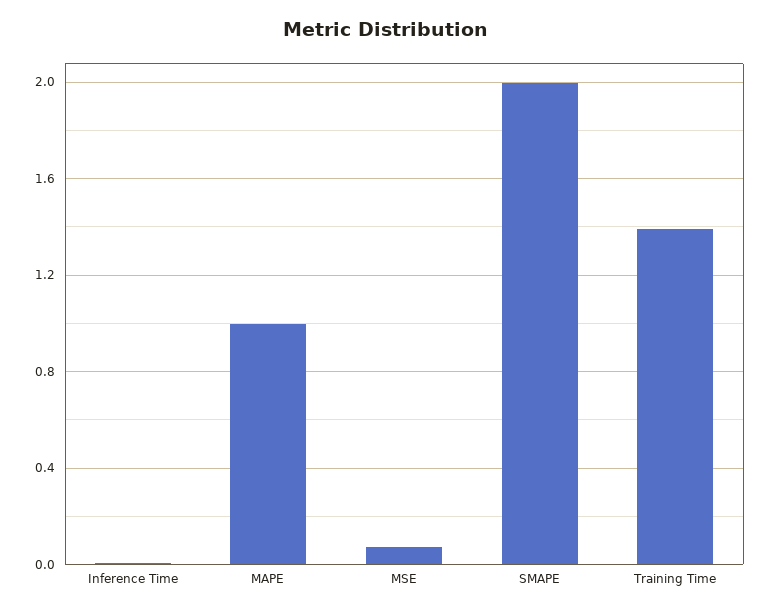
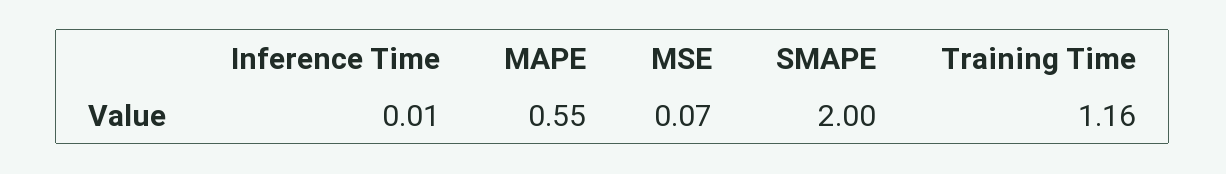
MAPE: 1 -> 0.55
Training Time: 1.4 -> 1.16

